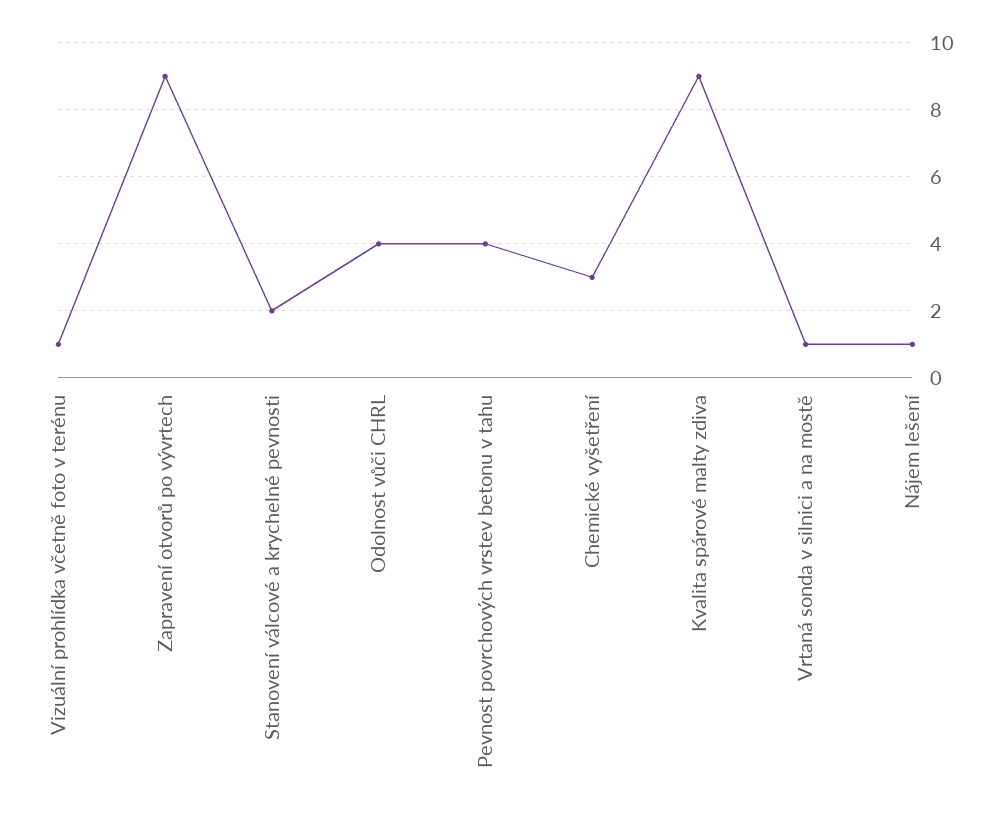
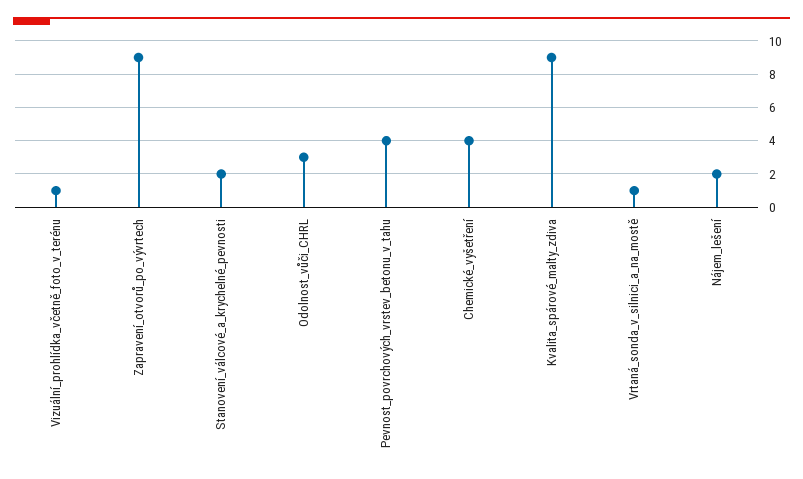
Odolnost vůči CHRL: 4 -> 3
Chemické vyšetření: 3 -> 4
Nájem lešení: 1 -> 2

